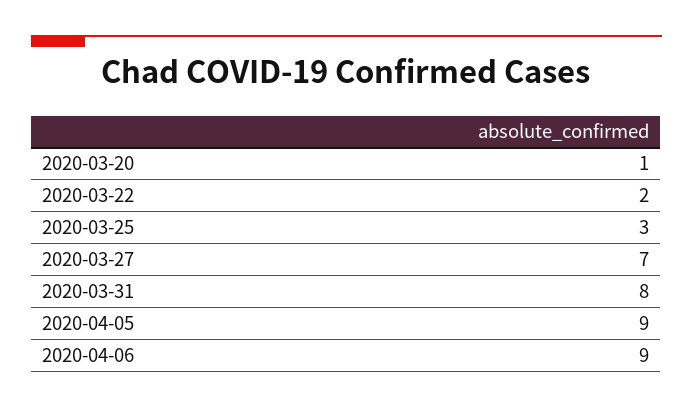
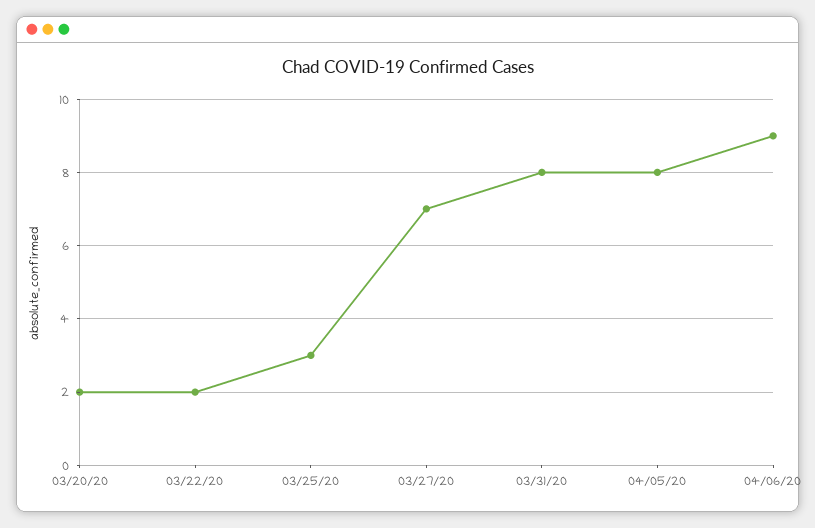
2020-03-20: 1 -> 2
2020-04-05: 9 -> 8

